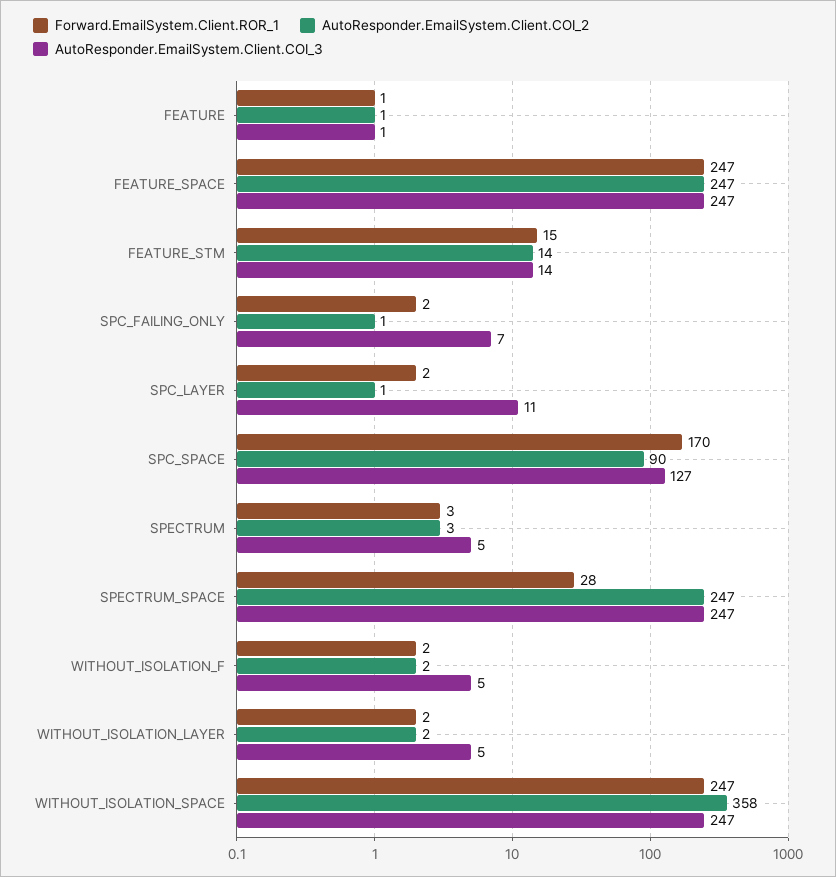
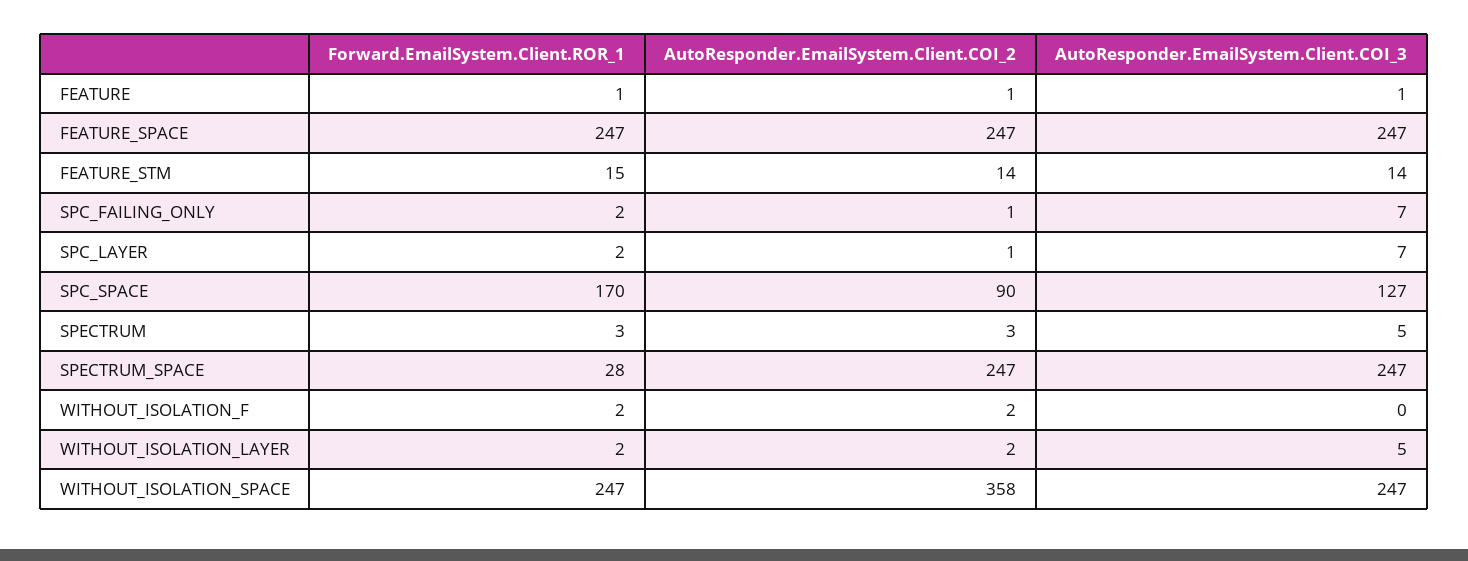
AutoResponder.EmailSystem.Client.COI_3, SPC_LAYER: 11 -> 7
AutoResponder.EmailSystem.Client.COI_3, WITHOUT_ISOLATION_F: 5 -> 0

